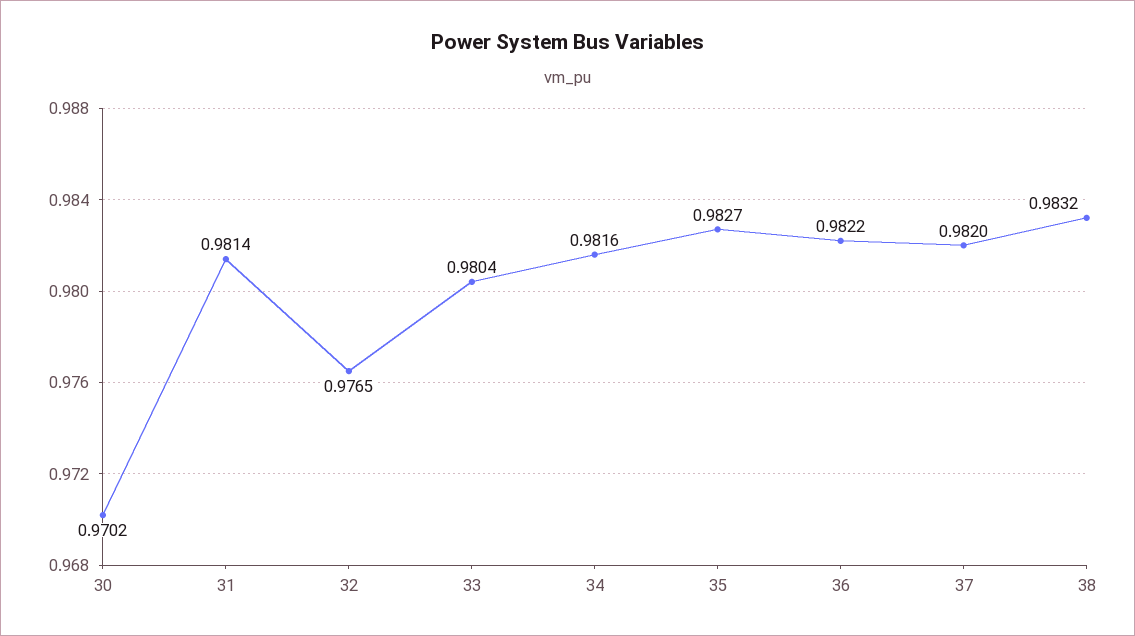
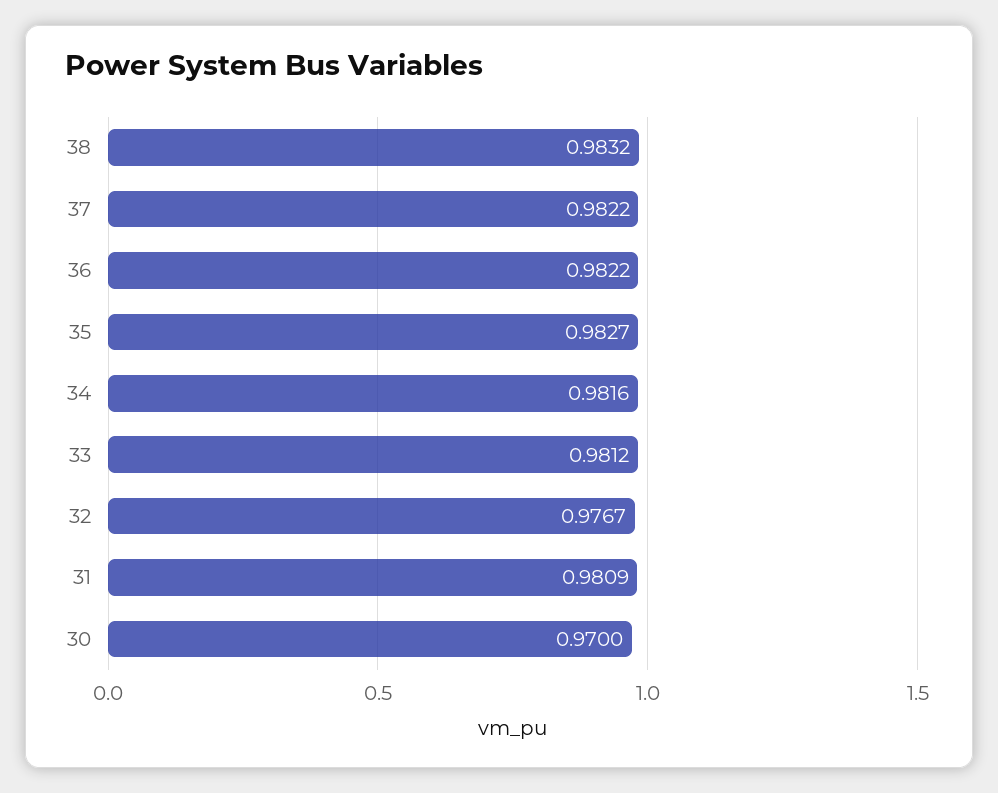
30: 0.9702 -> 0.97
31: 0.9814 -> 0.9809
32: 0.9765 -> 0.9767
33: 0.9804 -> 0.9812
37: 0.982 -> 0.9822

